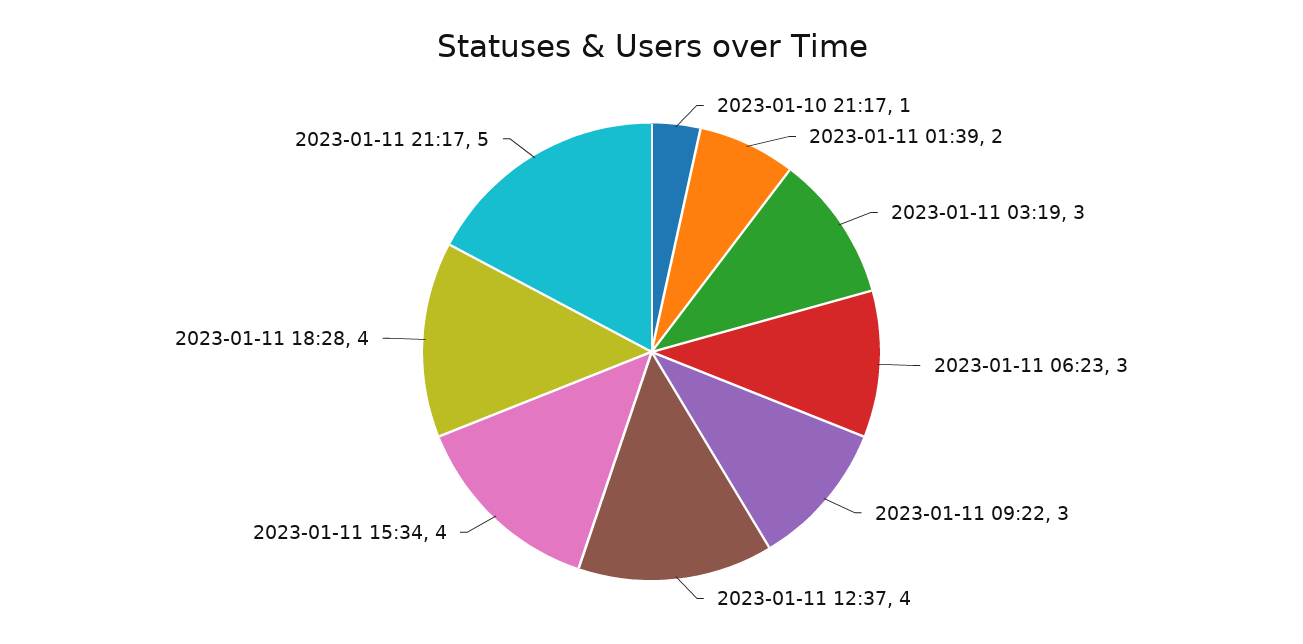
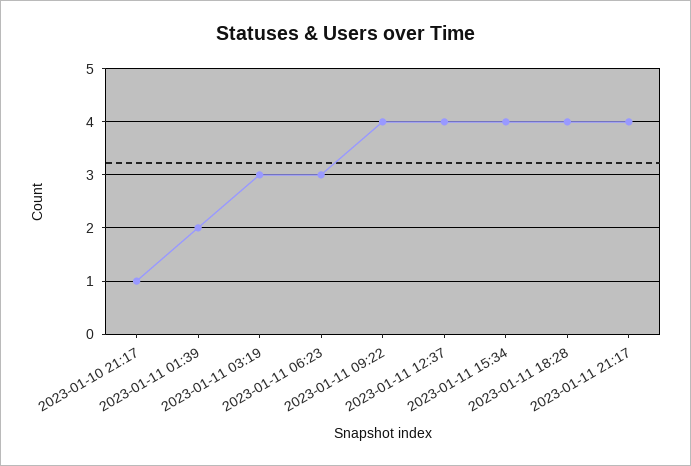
2023-01-11 09:22: 3 -> 4
2023-01-11 21:17: 5 -> 4

